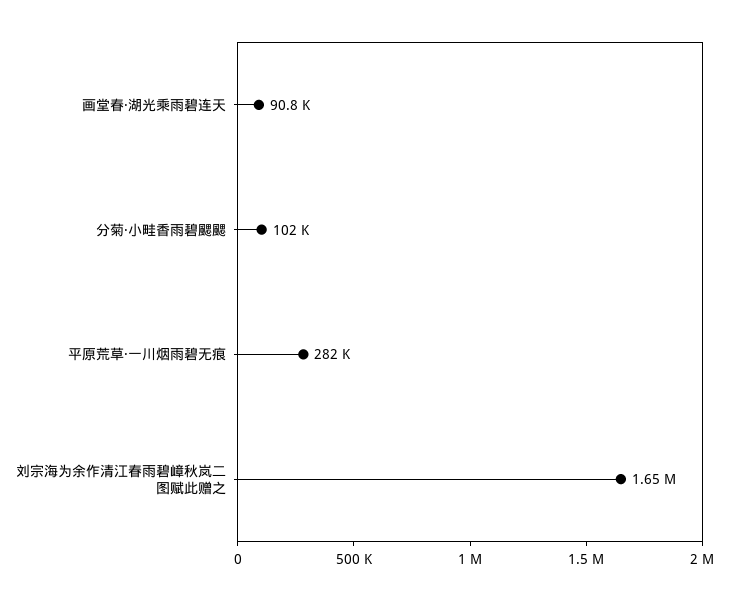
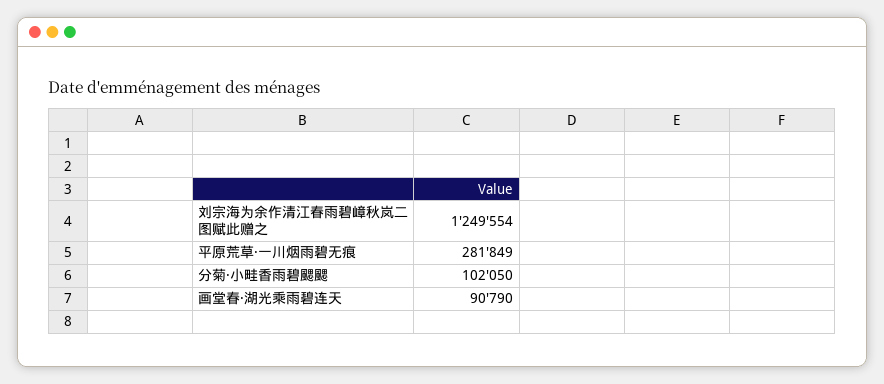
刘宗海为余作清江春雨碧嶂秋岚二图赋此赠之: 1650000 -> 1249554

